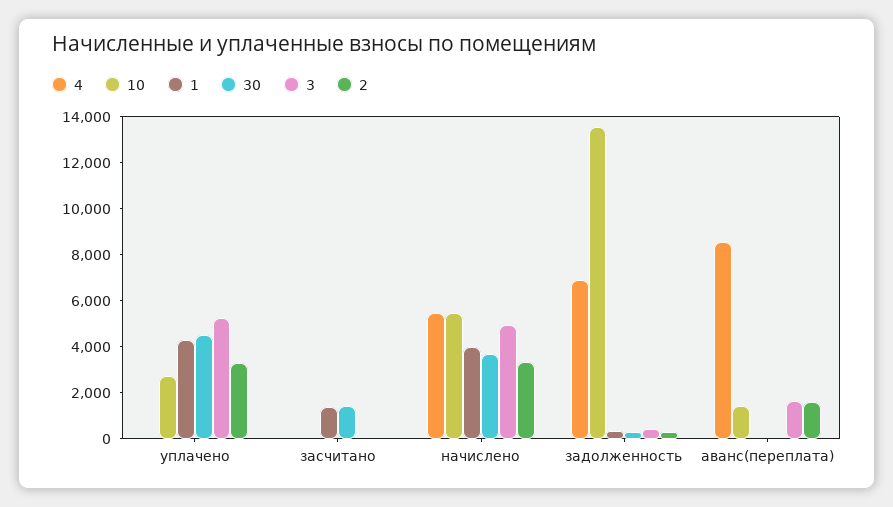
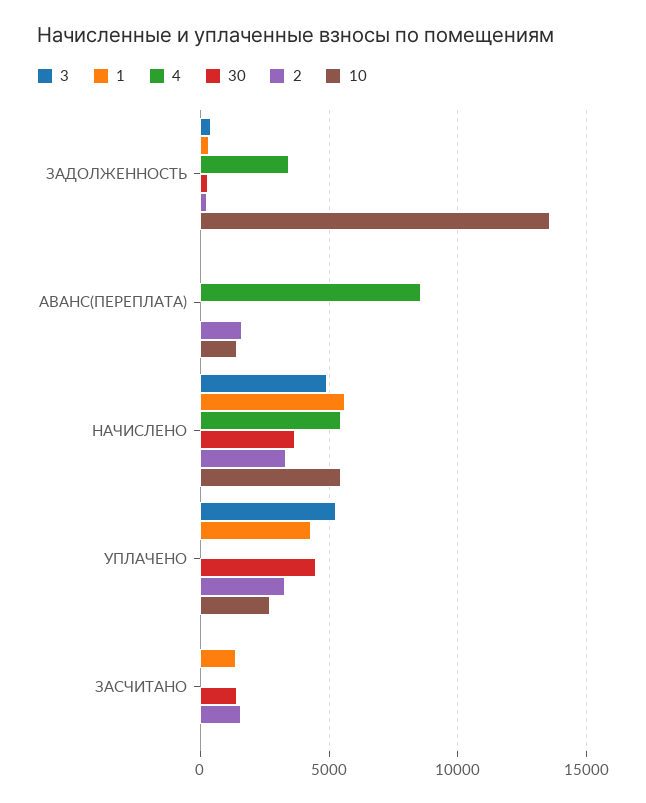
2, засчитано: 0 -> 1500
1, начислено: 4000 -> 5500
4, задолженность: 7000 -> 3500
3, аванс(переплата): 1500 -> 0

